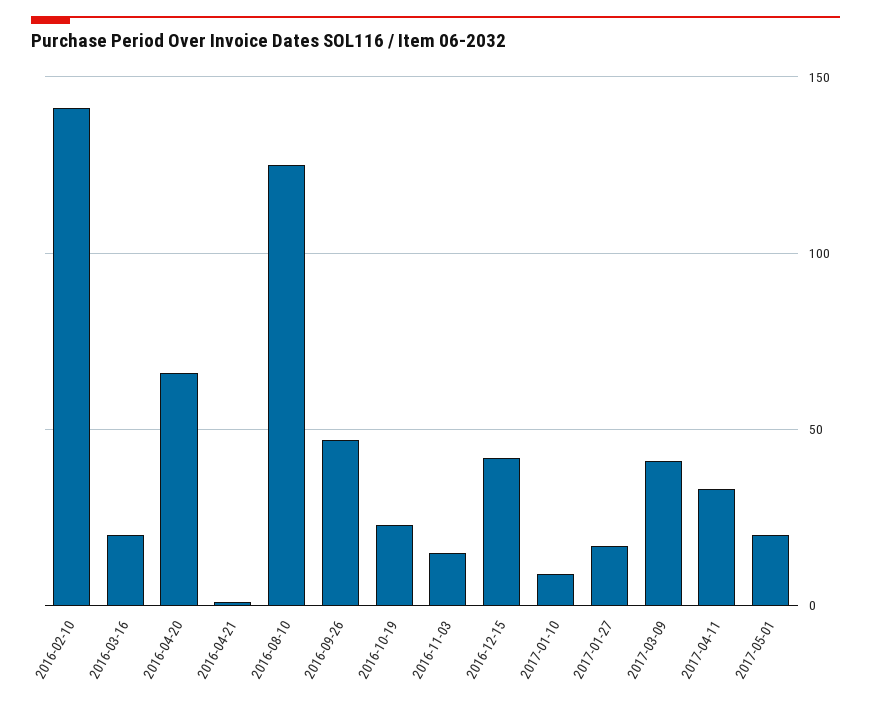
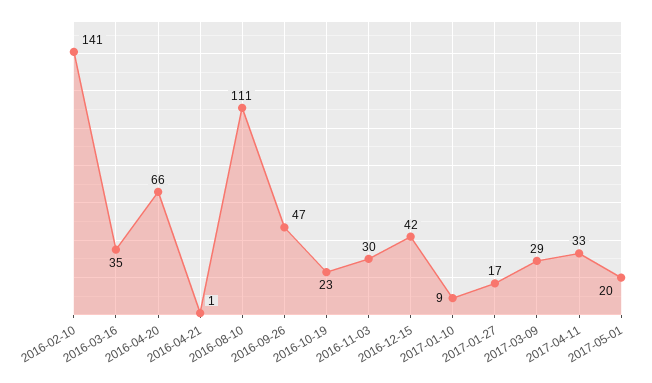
2016-03-16: 20 -> 35
2016-08-10: 125 -> 111
2016-11-03: 15 -> 30
2017-03-09: 40 -> 29

